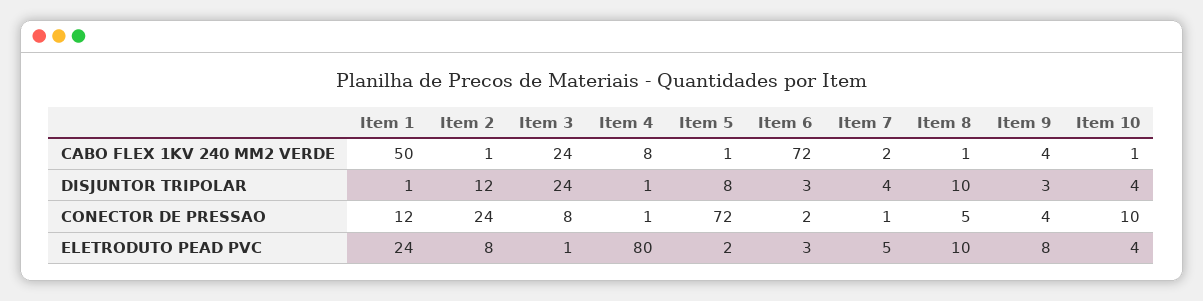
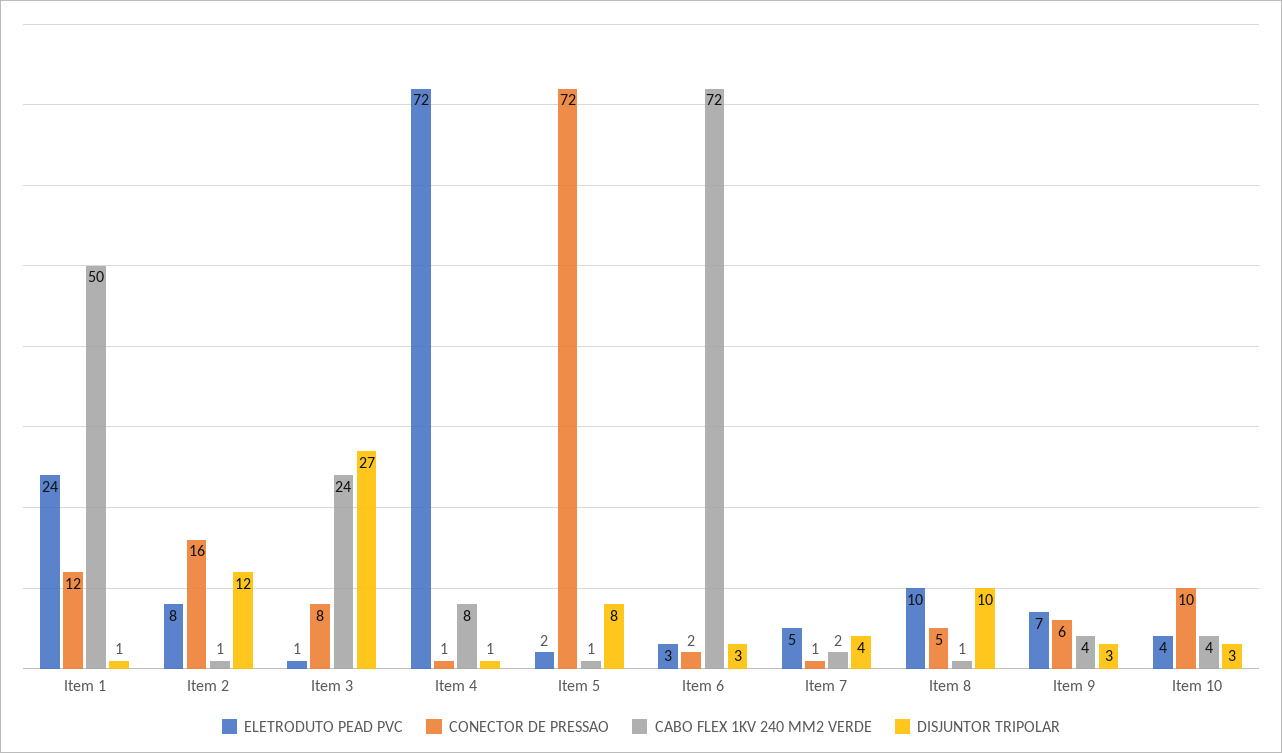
CABO FLEX 1KV 240 MM2 VERDE, Item 10: 1 -> 4
DISJUNTOR TRIPOLAR, Item 3: 24 -> 27
DISJUNTOR TRIPOLAR, Item 10: 4 -> 3
CONECTOR DE PRESSAO, Item 2: 24 -> 16
CONECTOR DE PRESSAO, Item 9: 4 -> 6
ELETRODUTO PEAD PVC, Item 4: 80 -> 72
ELETRODUTO PEAD PVC, Item 9: 8 -> 7

